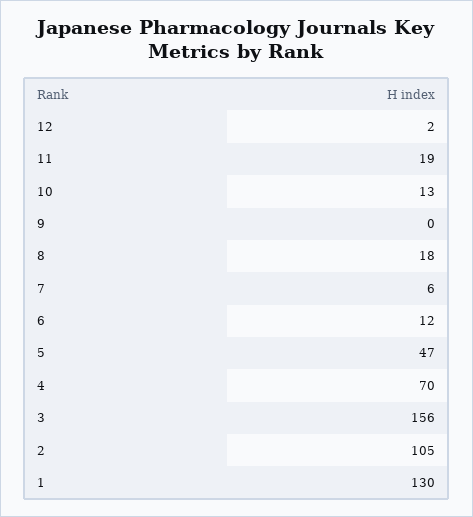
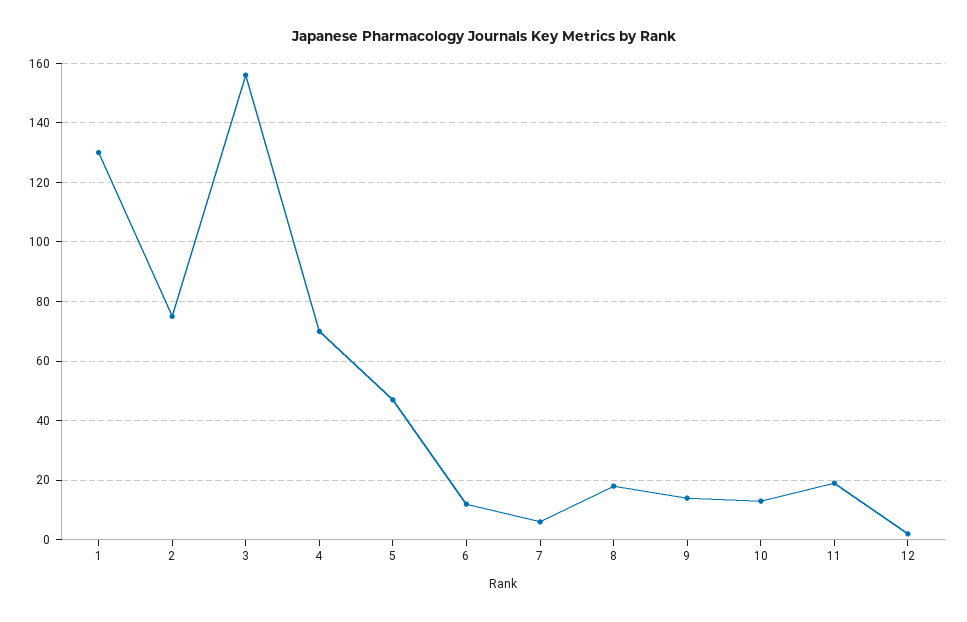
9: 0 -> 15
2: 105 -> 75

